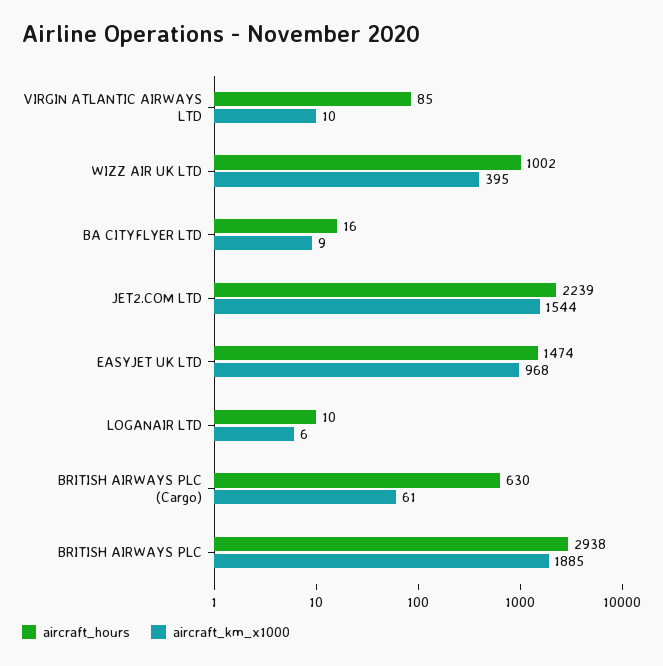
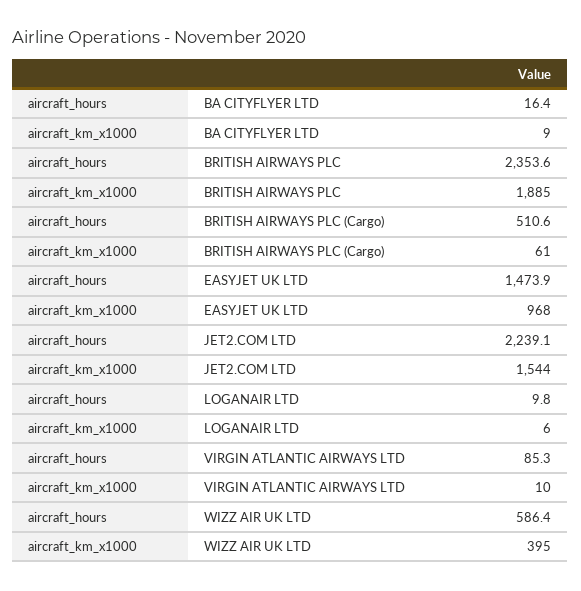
aircraft_hours, WIZZ AIR UK LTD: 1002 -> 586.4
aircraft_hours, BRITISH AIRWAYS PLC (Cargo): 630 -> 510.6
aircraft_hours, BRITISH AIRWAYS PLC: 2938 -> 2353.6

